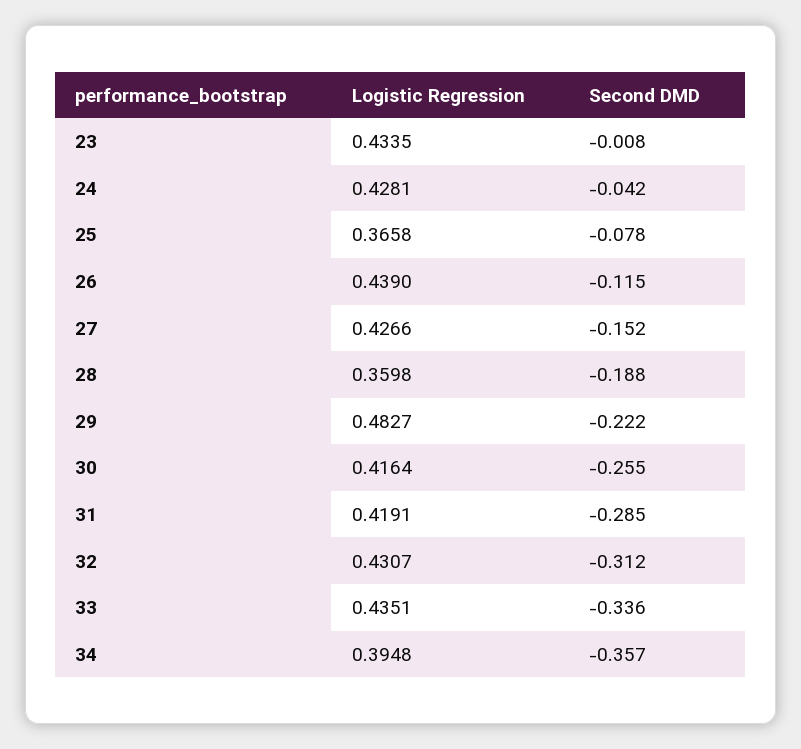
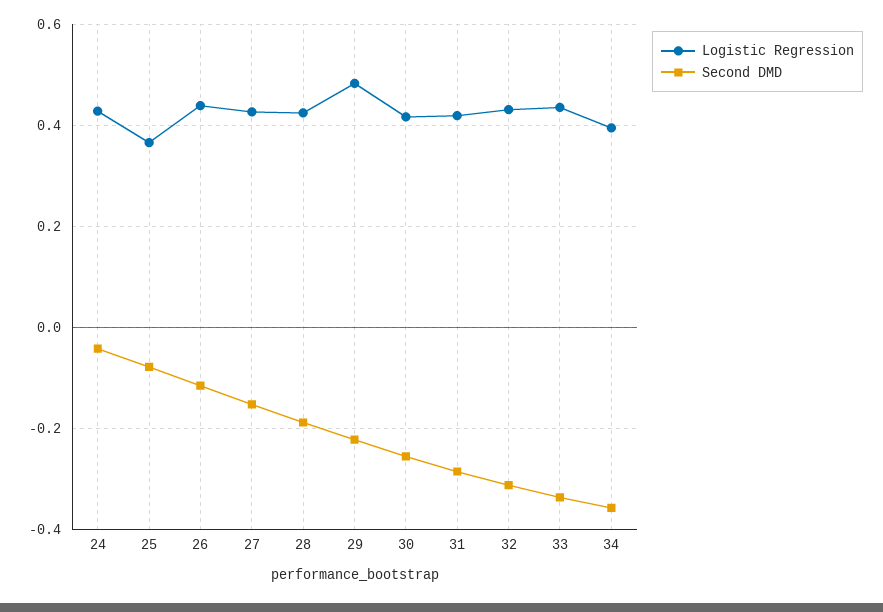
Logistic Regression, 23: 0.4335 -> none
Second DMD, 23: -0.008 -> none
Logistic Regression, 28: 0.3598 -> 0.42

